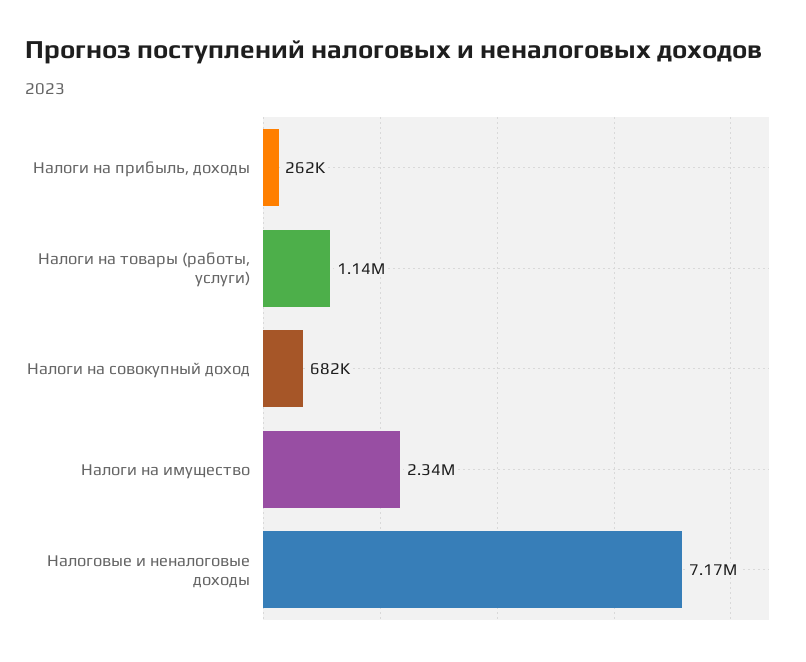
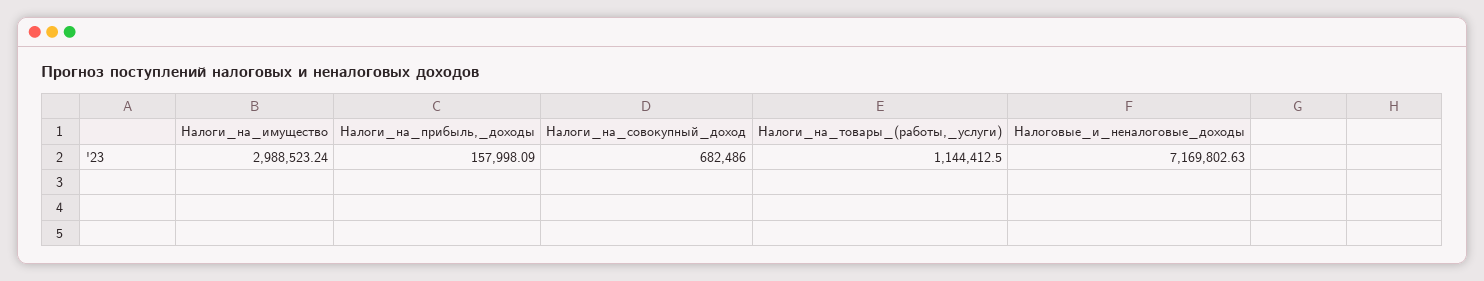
Налоги на прибыль, доходы: 262000 -> 157998.09
Налоги на имущество: 2340000 -> 2988523.24

